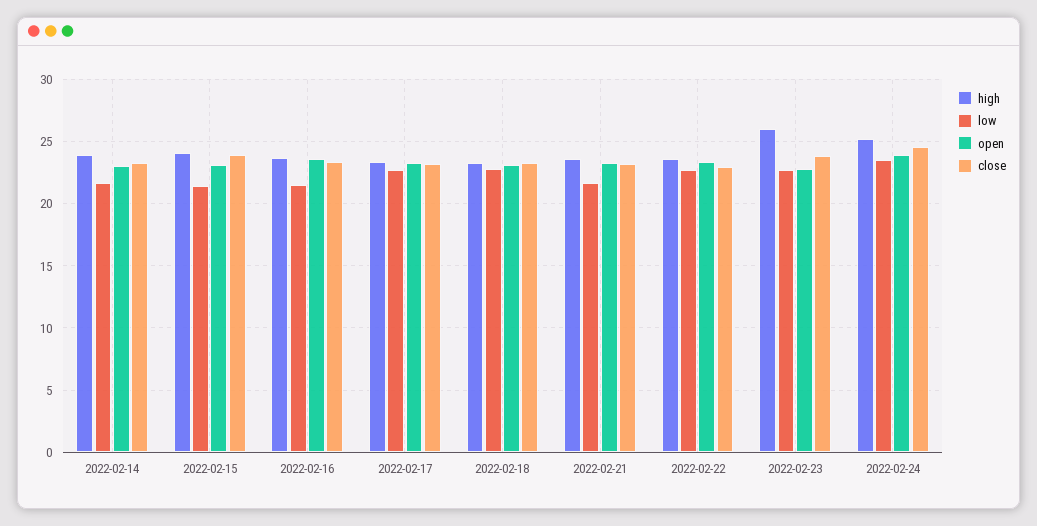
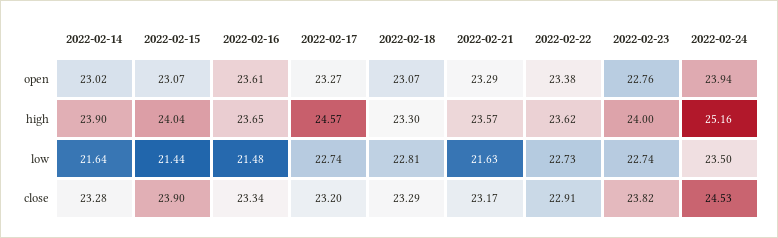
high, 2022-02-17: 23.5 -> 24.57
high, 2022-02-23: 26 -> 24

